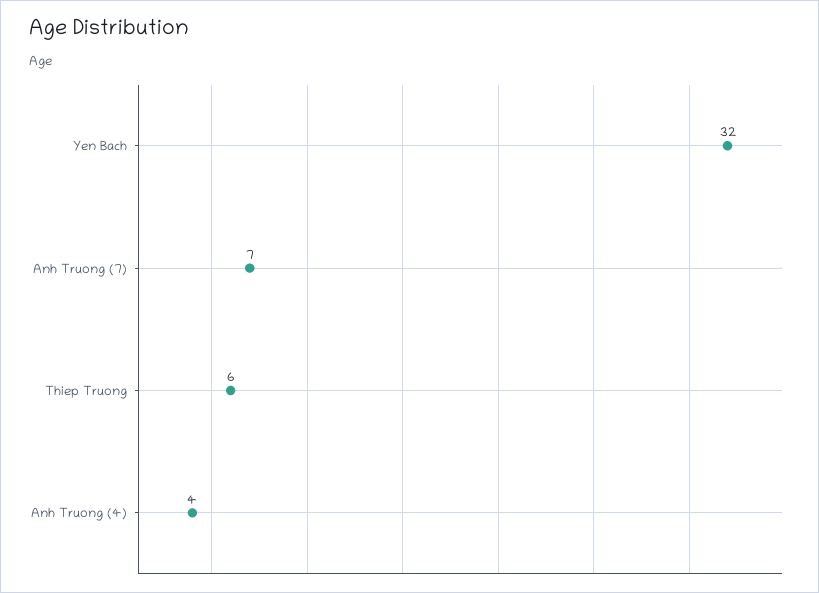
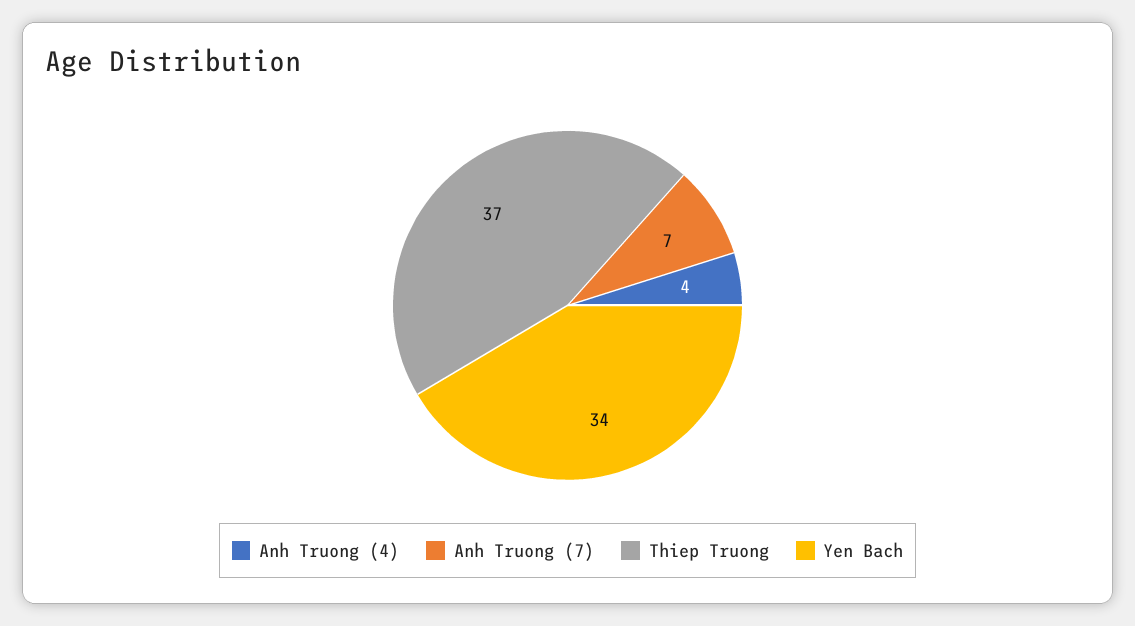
Yen Bach: 32 -> 34
Thiep Truong: 6 -> 37

